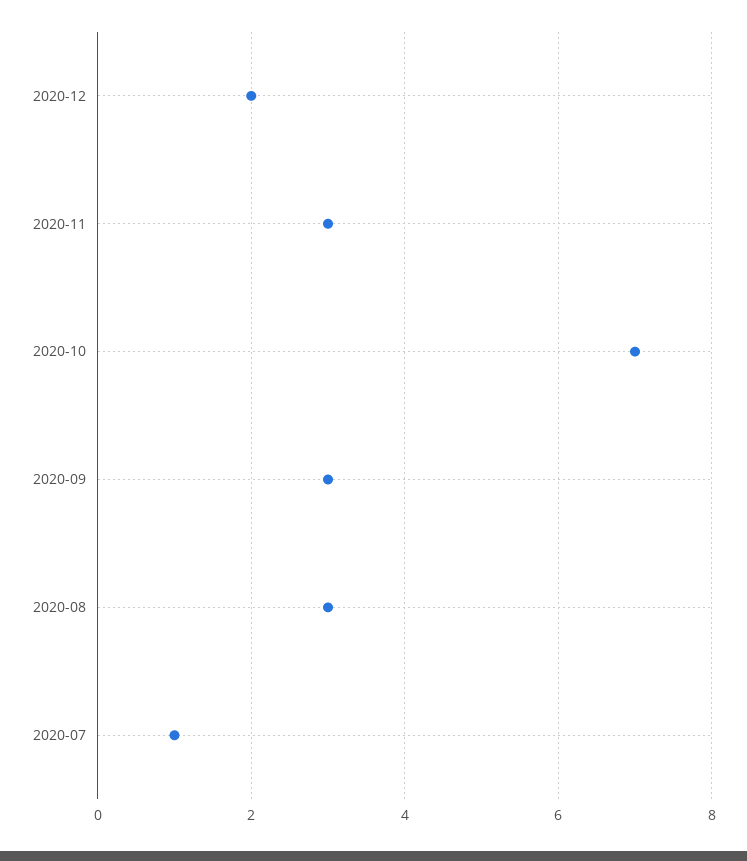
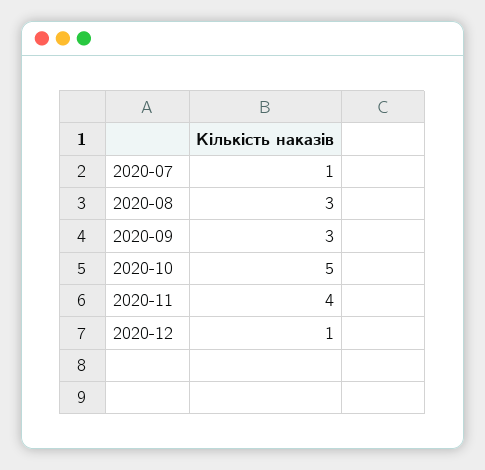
2020-12: 2 -> 1
2020-11: 3 -> 4
2020-10: 7 -> 5

